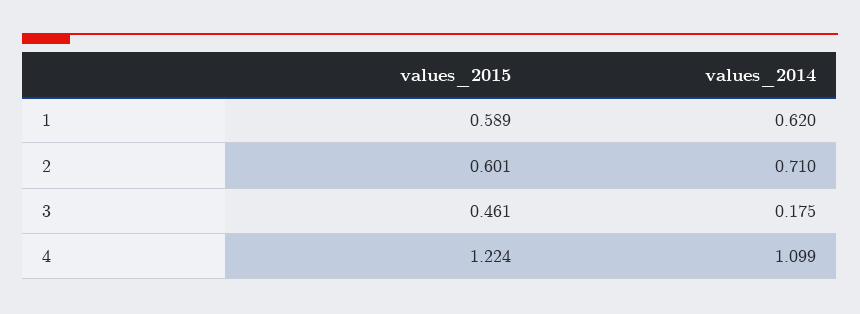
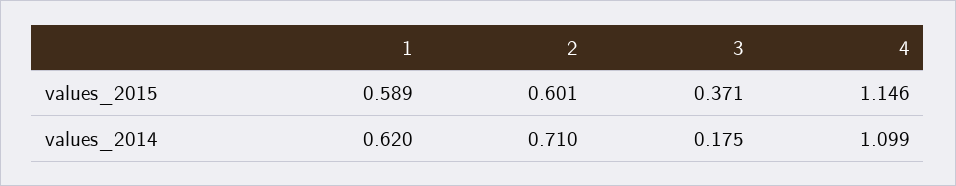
values_2015, 3: 0.461 -> 0.371
values_2015, 4: 1.224 -> 1.146

